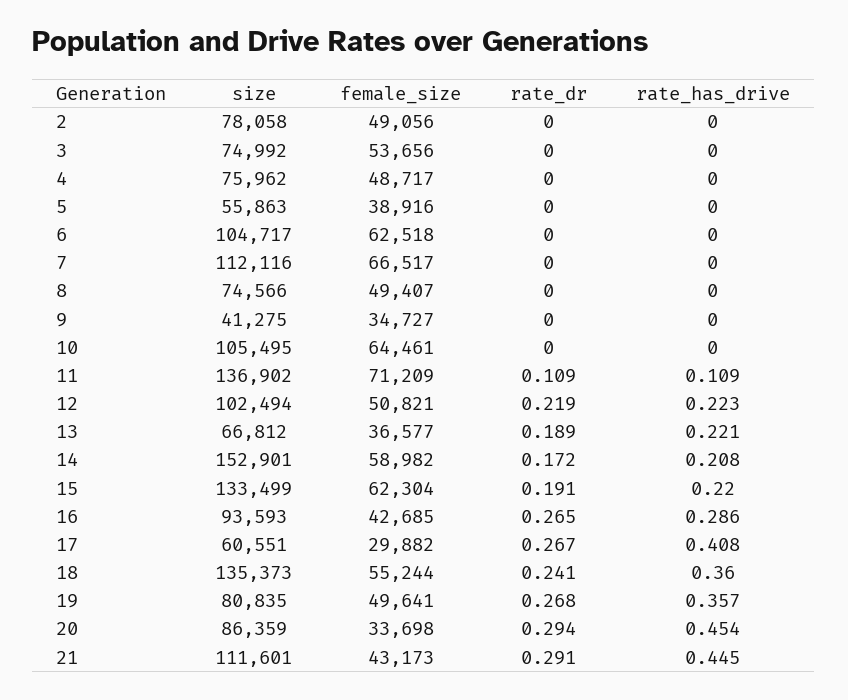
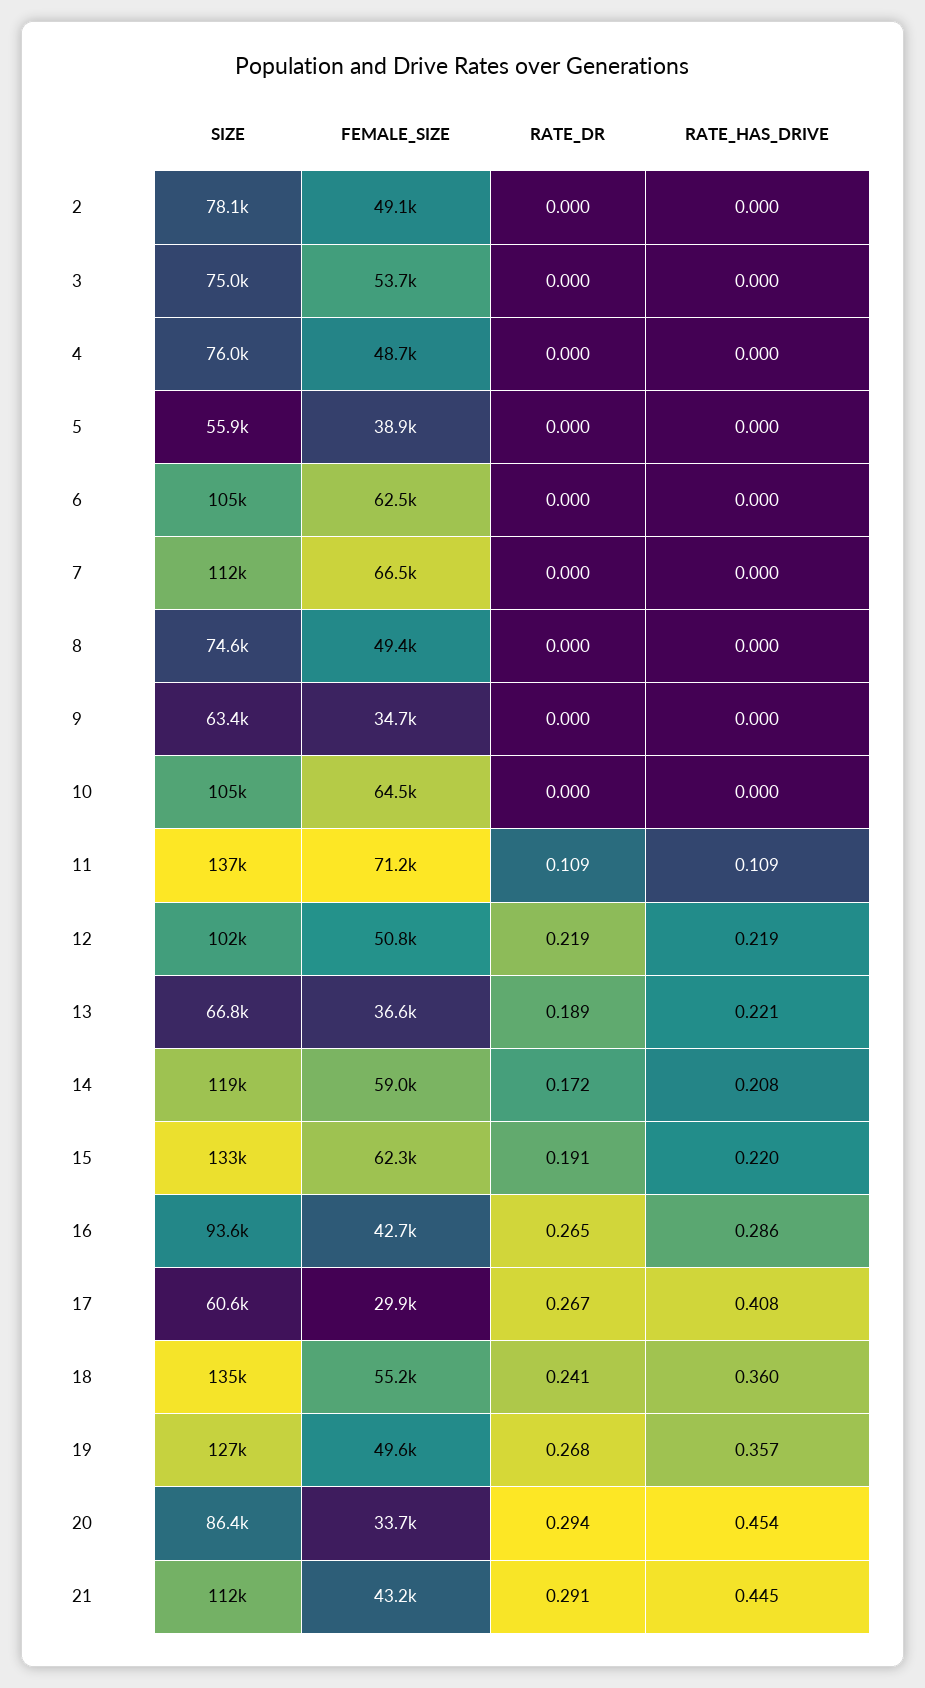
size, 9: 41275 -> 63400
rate_has_drive, 12: 0.223 -> 0.219
size, 14: 152901 -> 119000
size, 19: 80835 -> 127000

